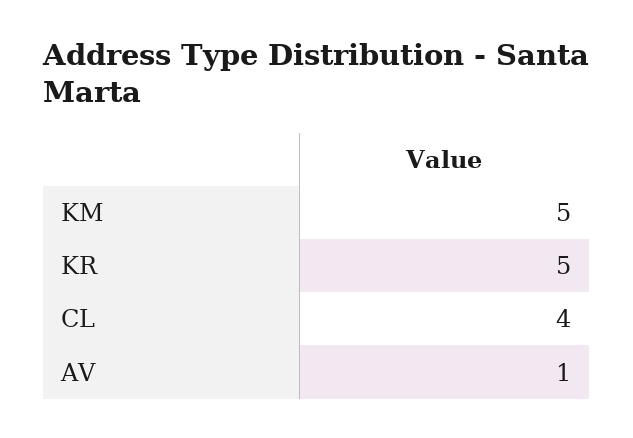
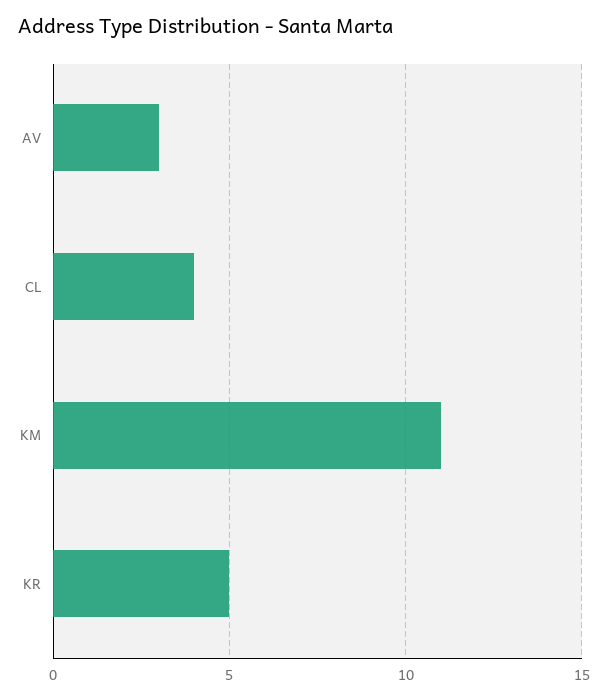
KM: 5 -> 11
AV: 1 -> 3

